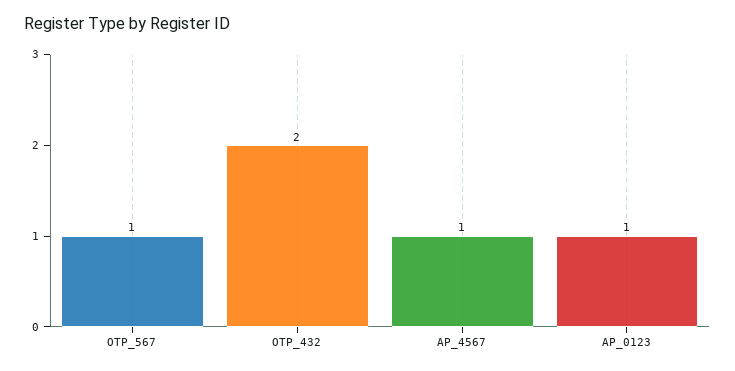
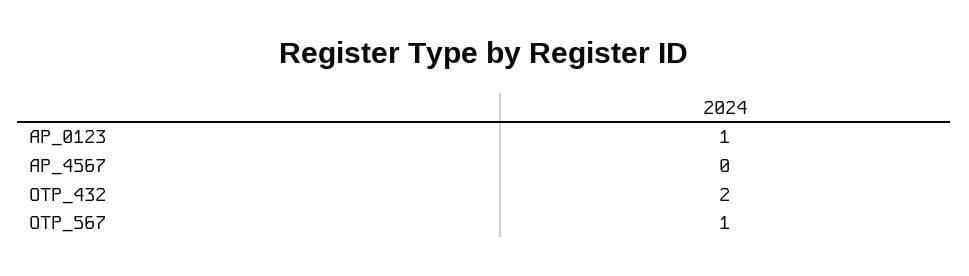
AP_4567: 1 -> 0

